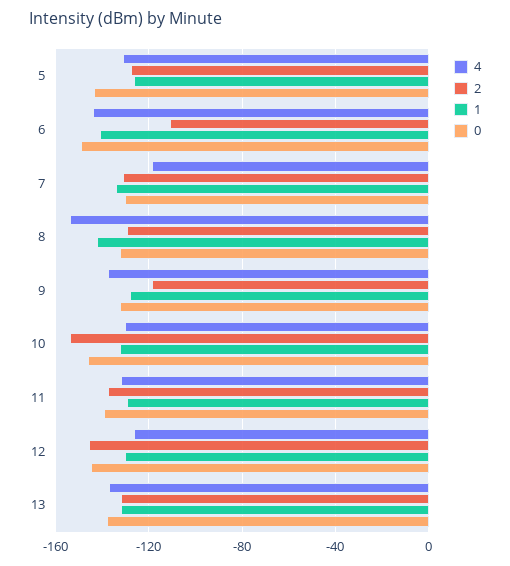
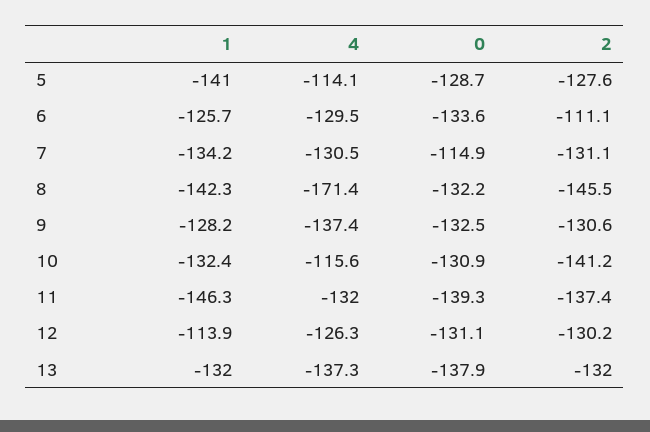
4, 5: -130 -> -114.1
1, 5: -125 -> -141
0, 5: -145 -> -128.7
4, 6: -145 -> -129.5
1, 6: -140 -> -125.7
0, 6: -150 -> -133.6
4, 7: -120 -> -130.5
0, 7: -130 -> -114.9
4, 8: -155 -> -171.4
2, 8: -130 -> -145.5
2, 9: -120 -> -130.6
4, 10: -130 -> -115.6
2, 10: -155 -> -141.2
0, 10: -145 -> -130.9
1, 11: -130 -> -146.3
2, 12: -145 -> -130.2
1, 12: -130 -> -113.9
0, 12: -145 -> -131.1

